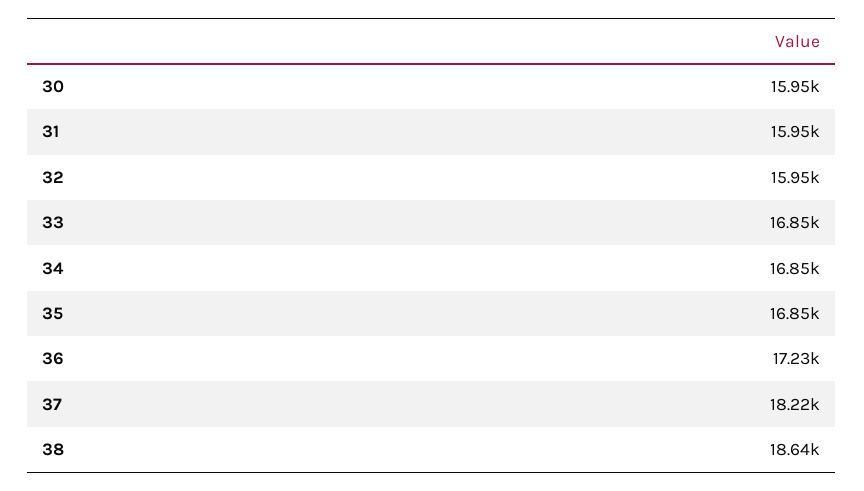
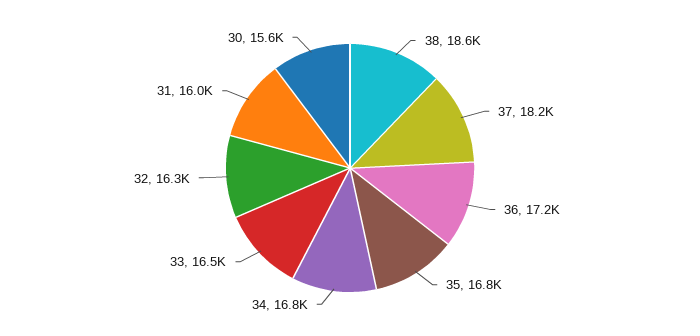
30: 15950 -> 15600
32: 15950 -> 16300
33: 16850 -> 16500

